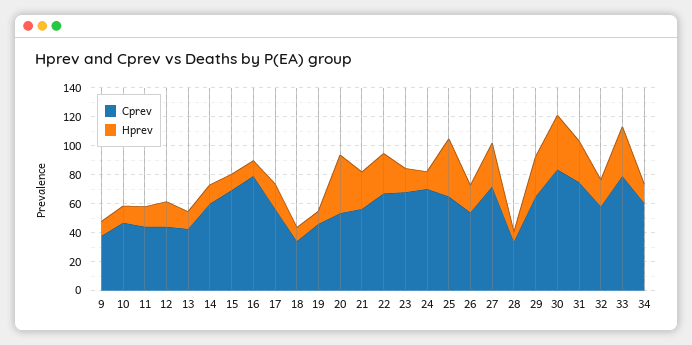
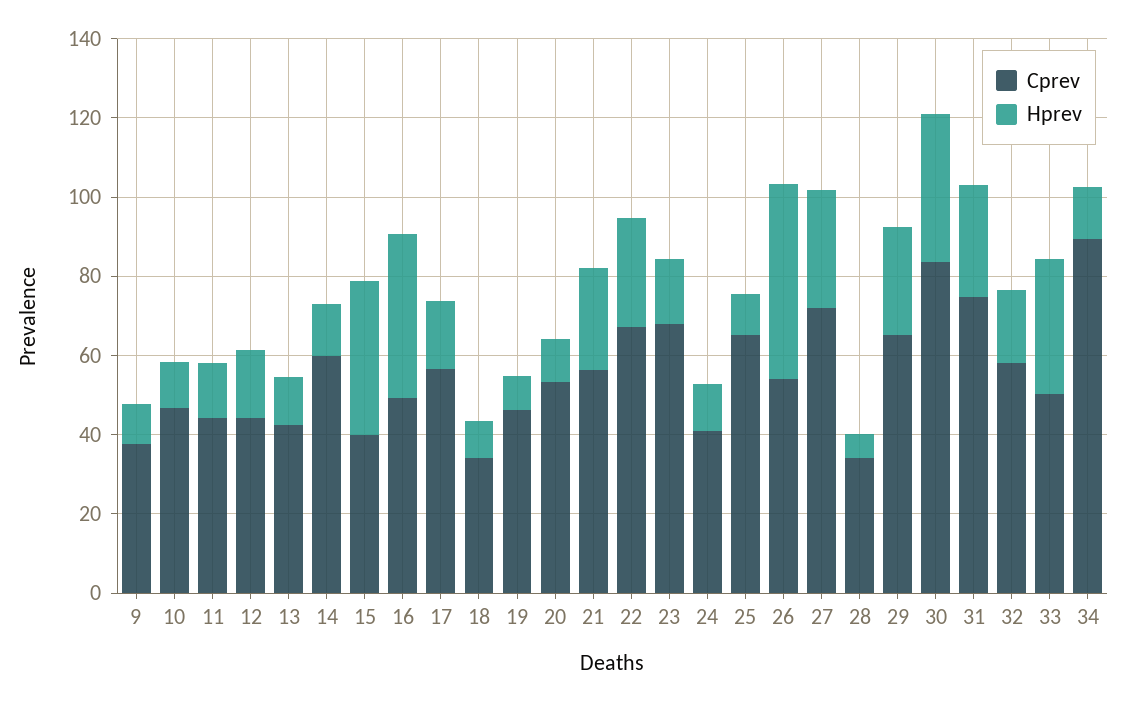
Cprev, 15: 70 -> 40
Hprev, 15: 10 -> 40
Cprev, 16: 80 -> 50
Hprev, 16: 10 -> 40
Hprev, 20: 40 -> 10
Cprev, 24: 70 -> 40
Hprev, 25: 40 -> 10
Hprev, 26: 20 -> 50
Cprev, 33: 80 -> 50
Cprev, 34: 60 -> 90

